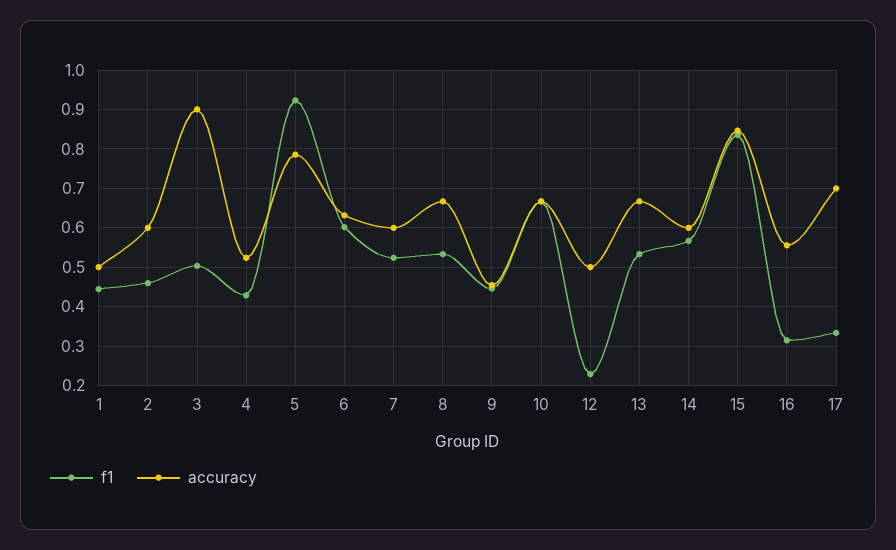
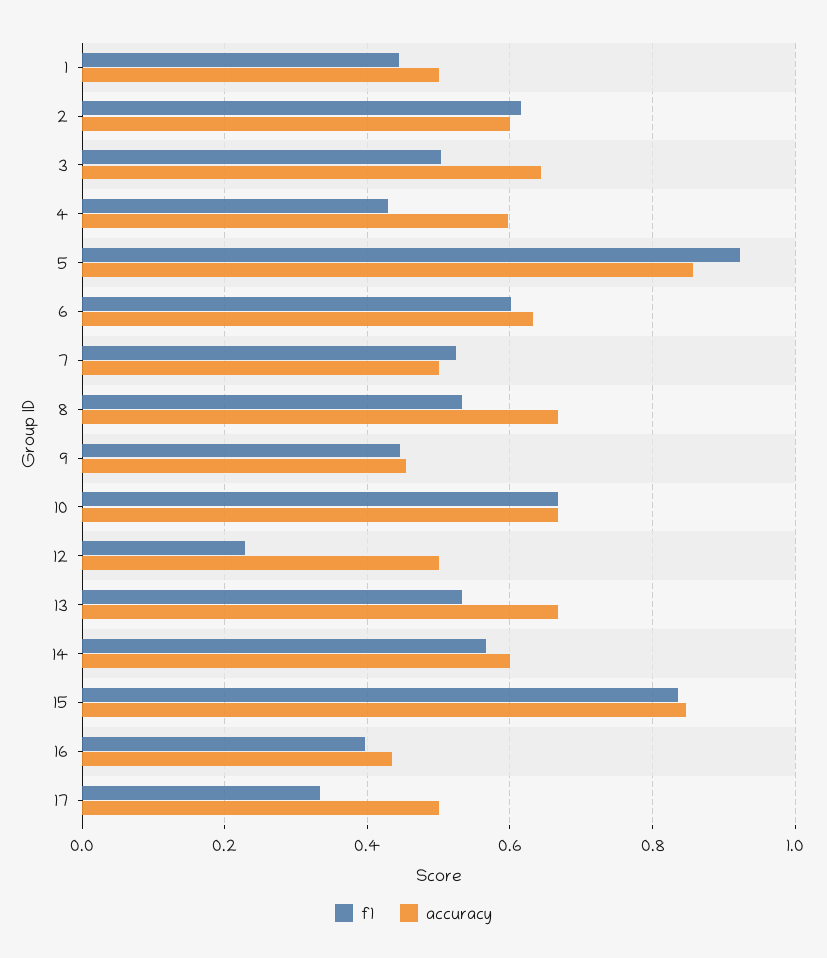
f1, 2: 0.46 -> 0.62
accuracy, 3: 0.9 -> 0.64
accuracy, 4: 0.52 -> 0.6
accuracy, 5: 0.78 -> 0.86
accuracy, 7: 0.6 -> 0.5
f1, 16: 0.32 -> 0.4
accuracy, 16: 0.56 -> 0.44
accuracy, 17: 0.7 -> 0.5

